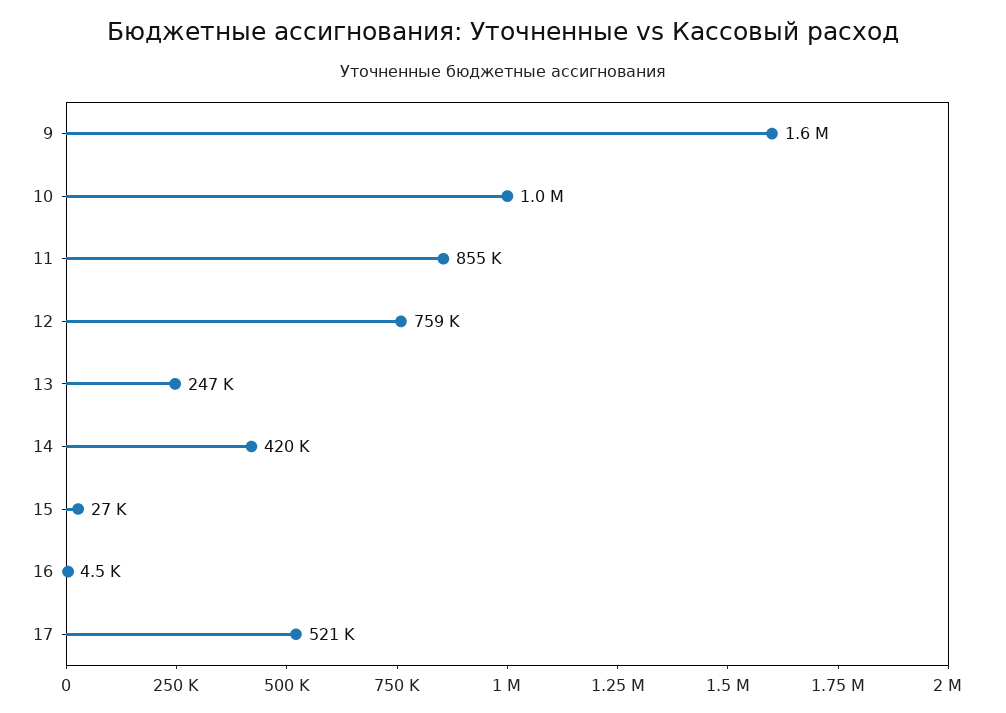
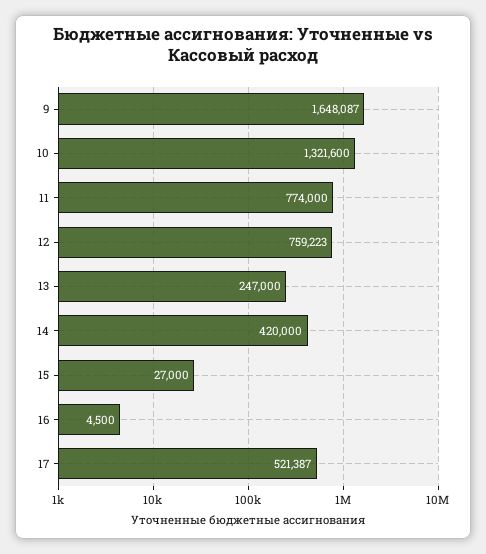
10: 1000000 -> 1321600
11: 855000 -> 774000

